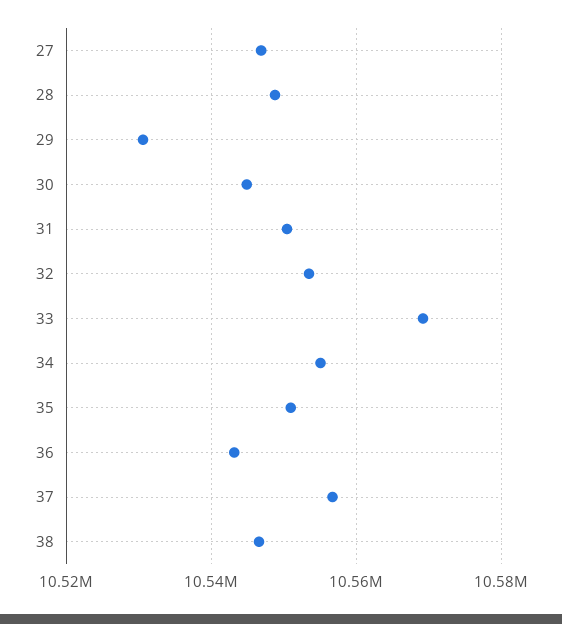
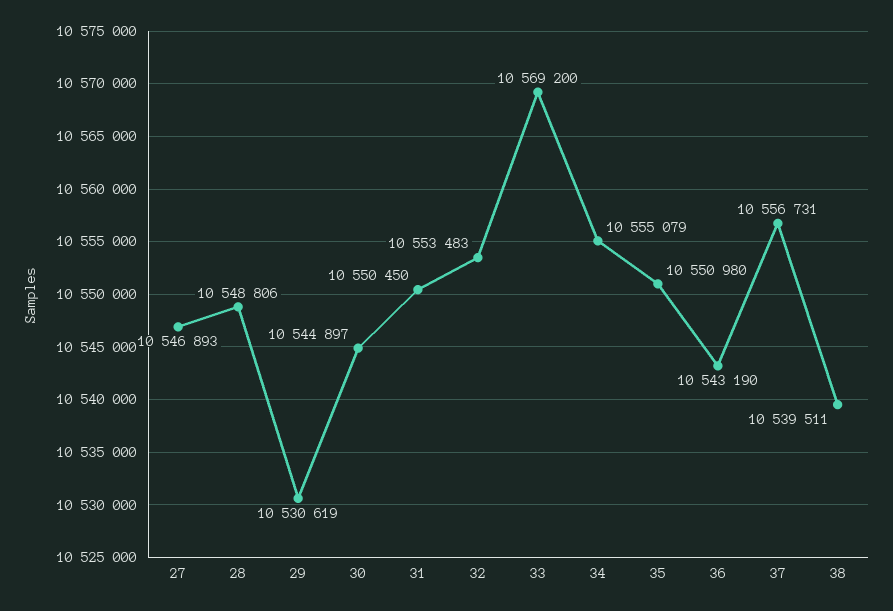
38: 10546000 -> 10539511

